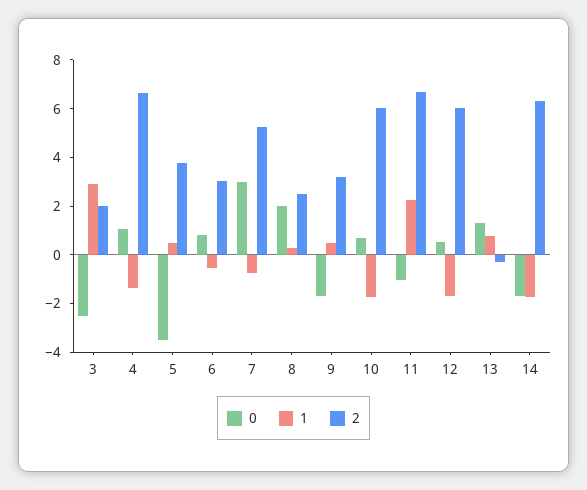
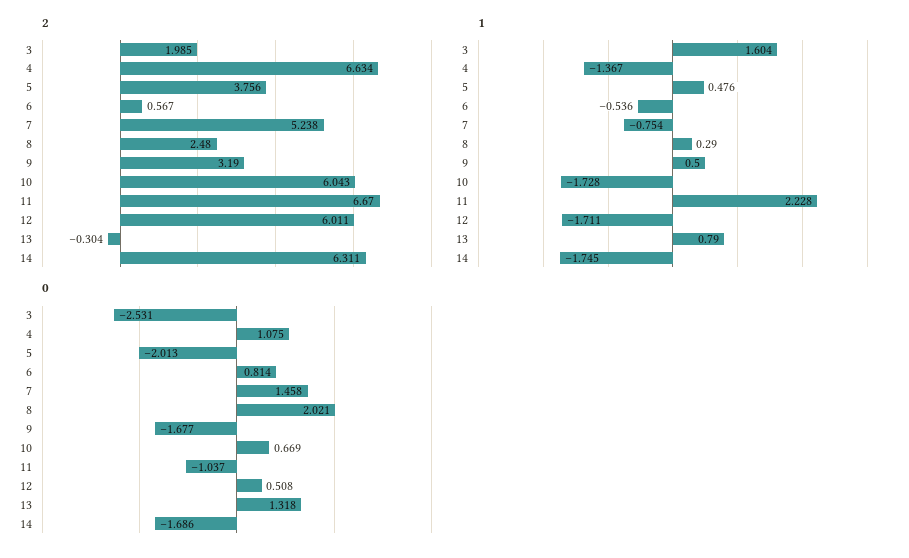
1, 3: 3 -> 1.604
0, 5: -3.5 -> -2.013
2, 6: 3 -> 0.567
0, 7: 3 -> 1.458

